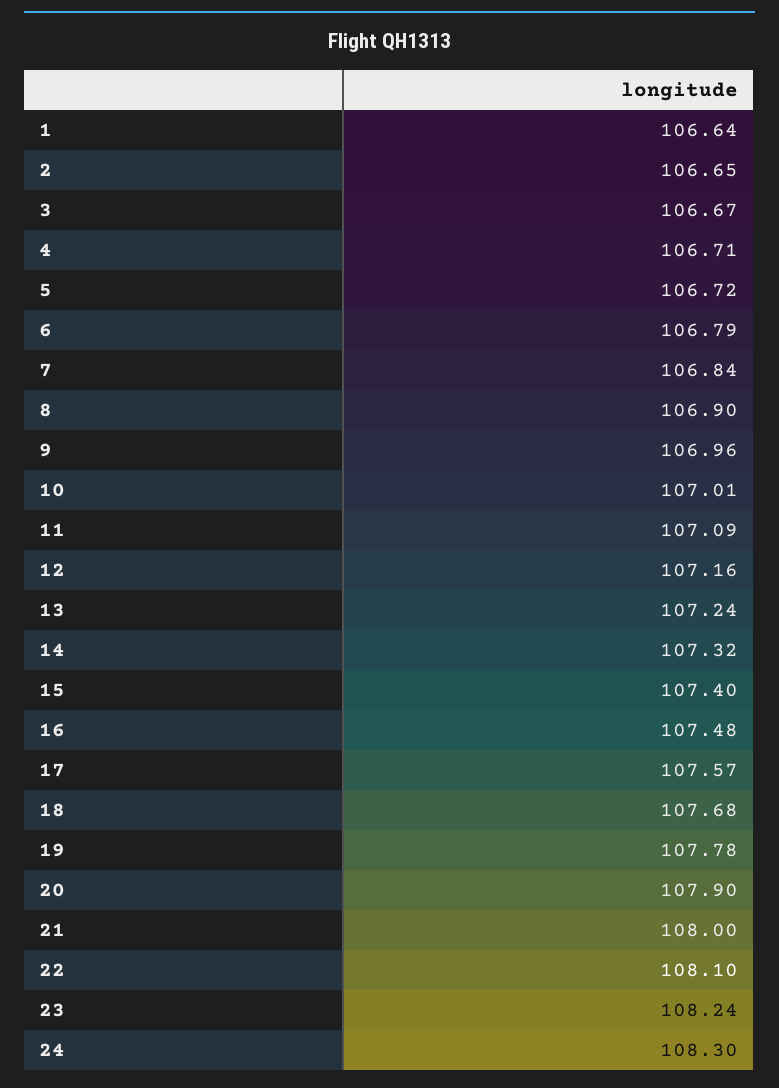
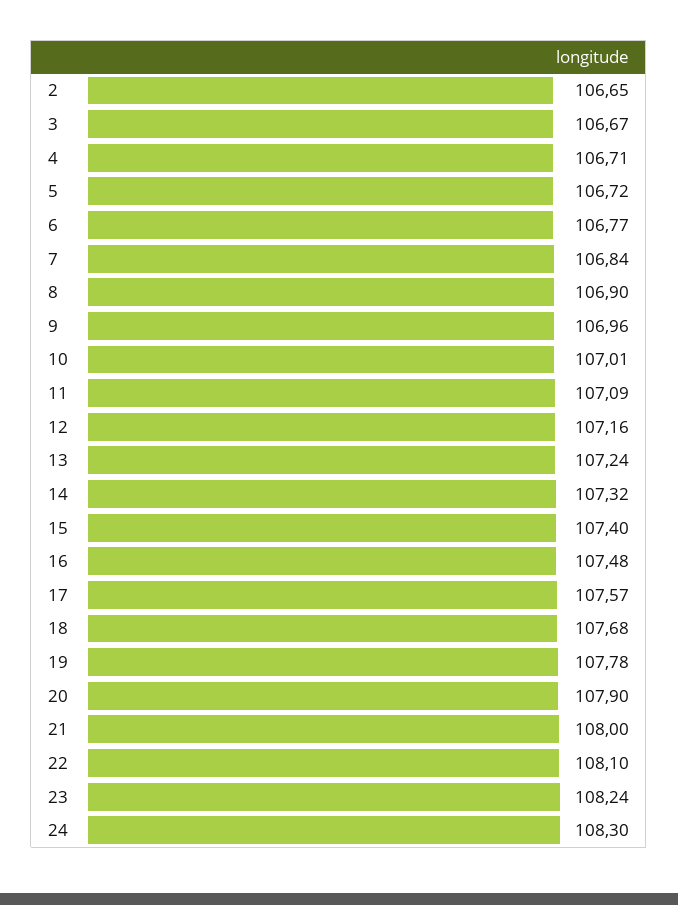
1: 106.64 -> none
6: 106.79 -> 106.77

